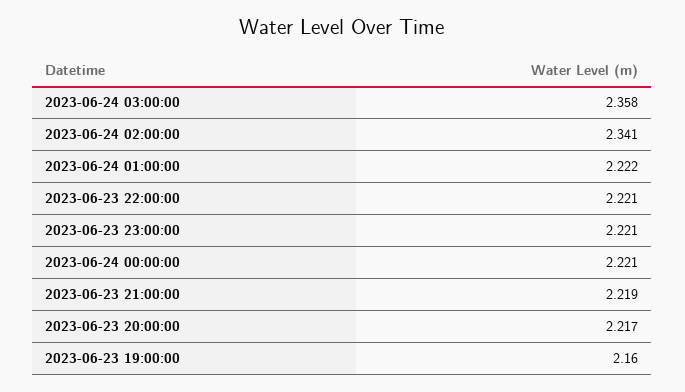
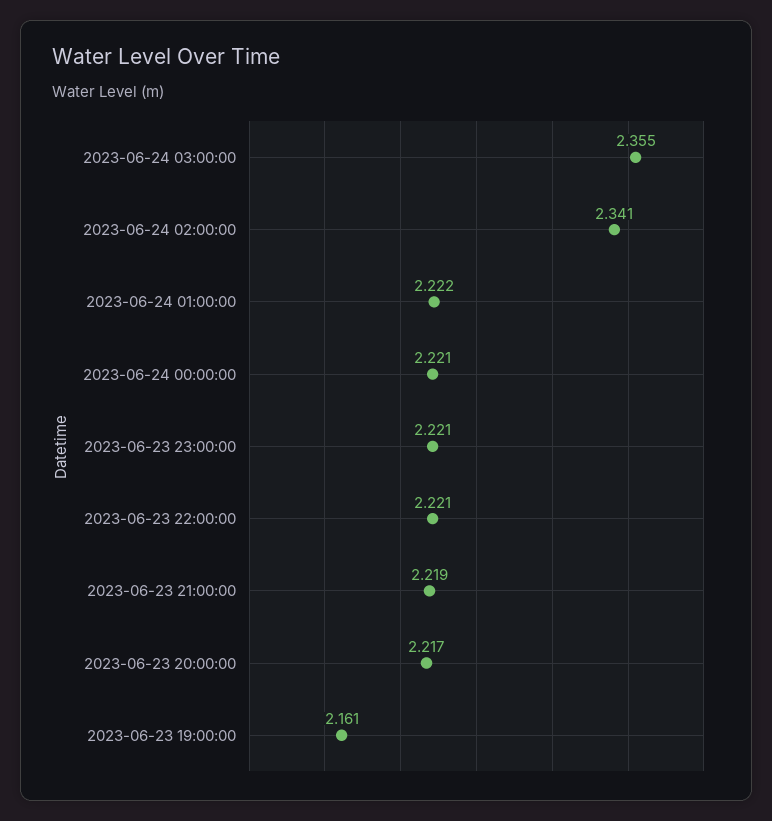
2023-06-24 03:00:00: 2.358 -> 2.355
2023-06-23 19:00:00: 2.16 -> 2.161

